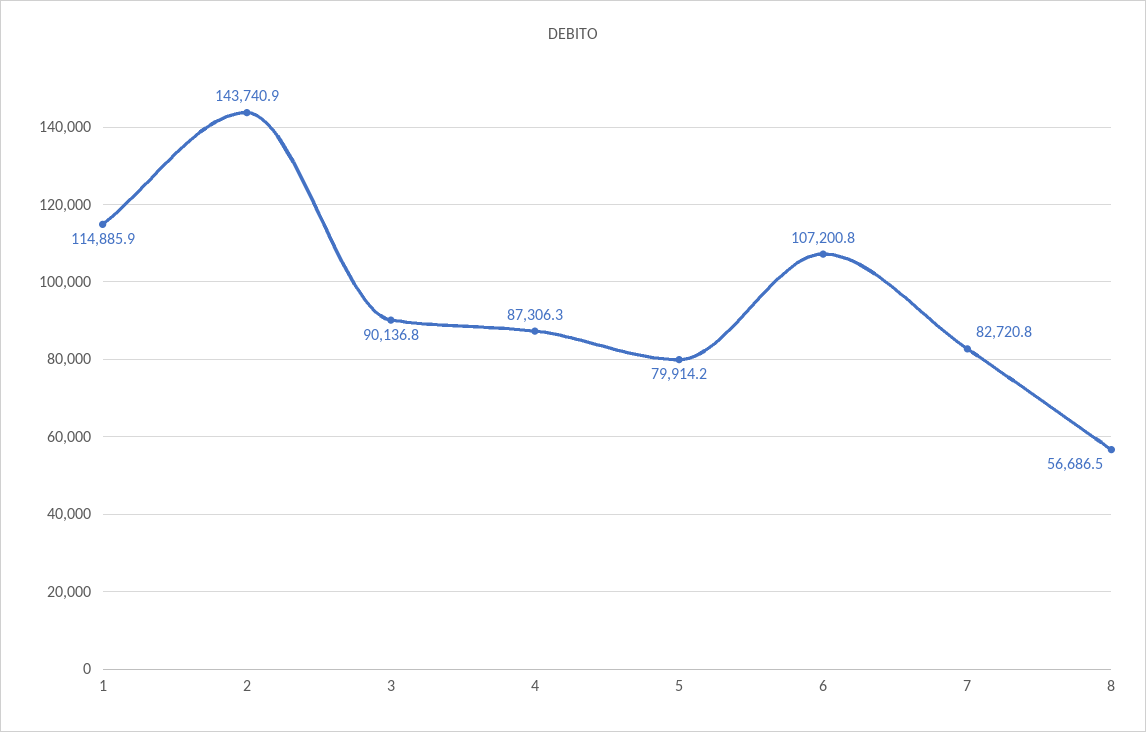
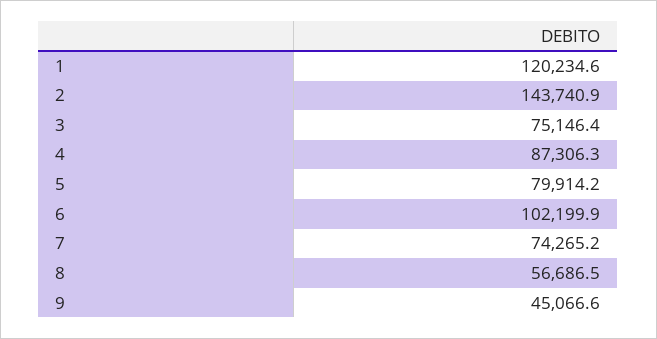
1: 114885.9 -> 120234.6
3: 90136.8 -> 75146.4
6: 107200.8 -> 102199.9
7: 82720.8 -> 74265.2
9: none -> 45066.6

